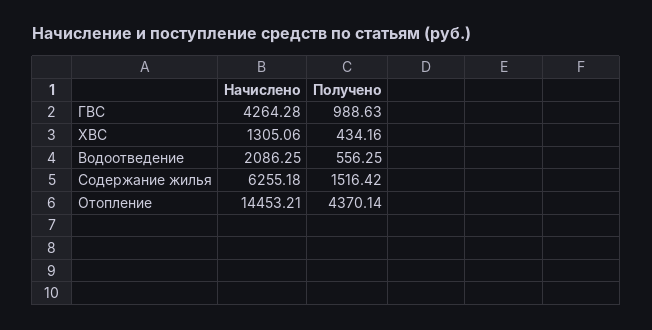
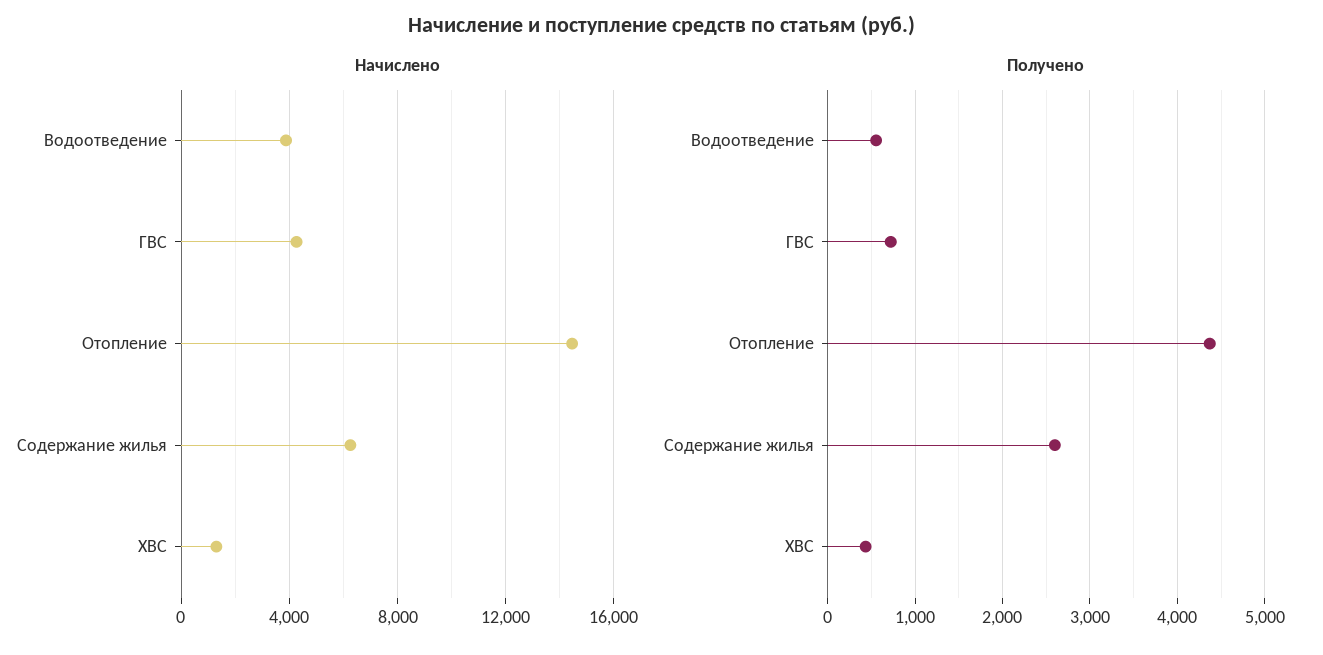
Получено, ГВС: 988.63 -> 700
Начислено, Водоотведение: 2086.25 -> 4000
Получено, Содержание жилья: 1516.42 -> 2600

